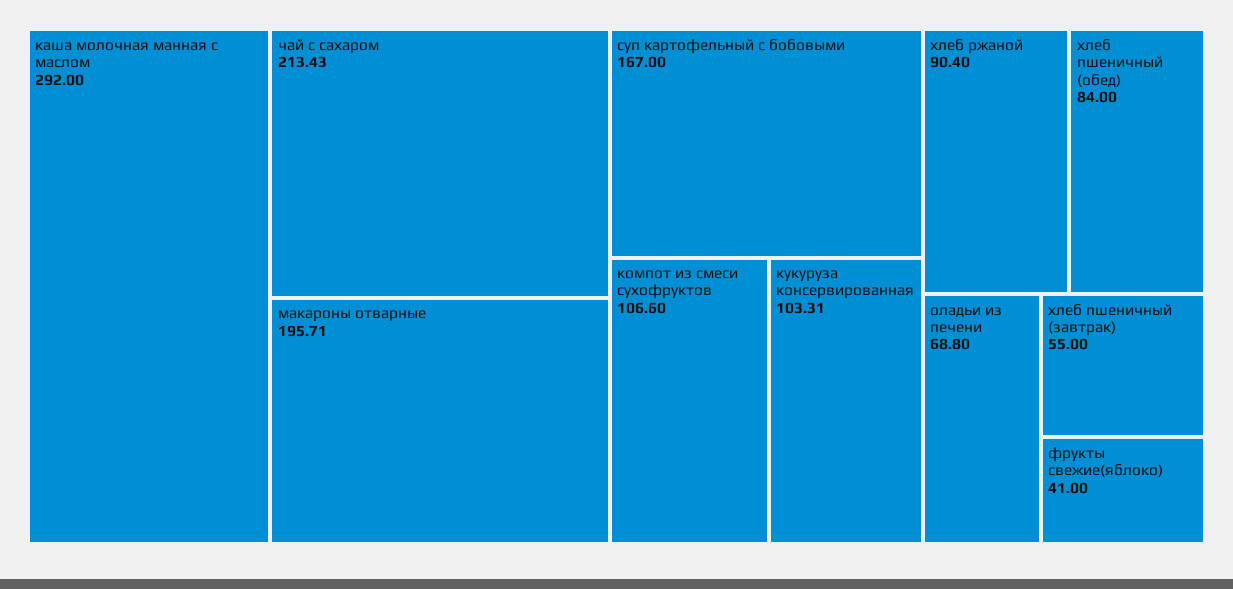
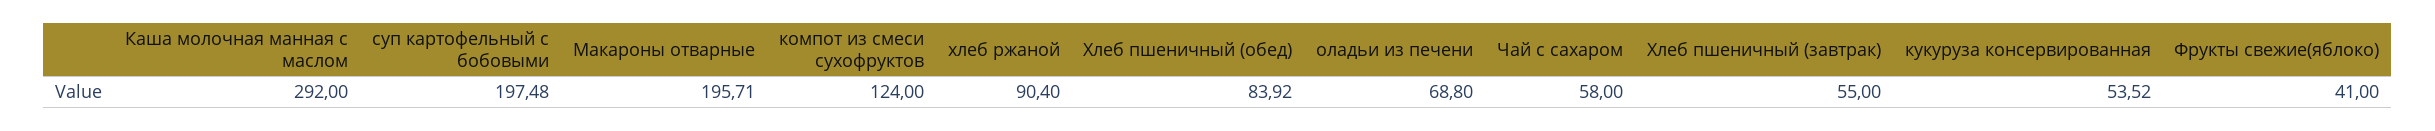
чай с сахаром: 213.43 -> 58
суп картофельный с бобовыми: 167 -> 197.48
компот из смеси сухофруктов: 106.6 -> 124
кукуруза консервированная: 103.31 -> 53.52
хлеб пшеничный (обед): 84 -> 83.92

